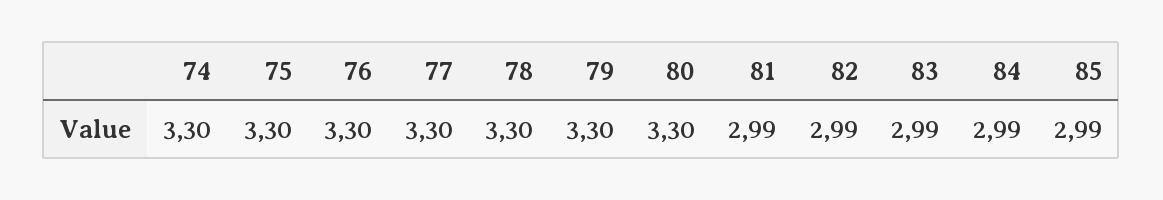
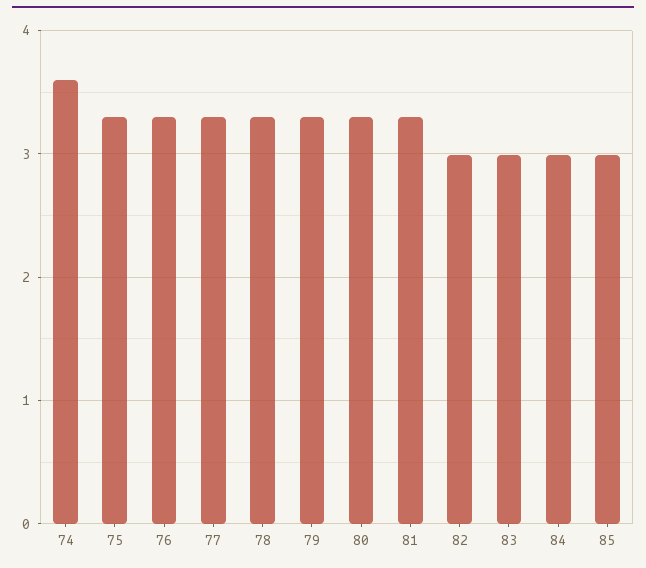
74: 3.3 -> 3.6
81: 2.99 -> 3.3

